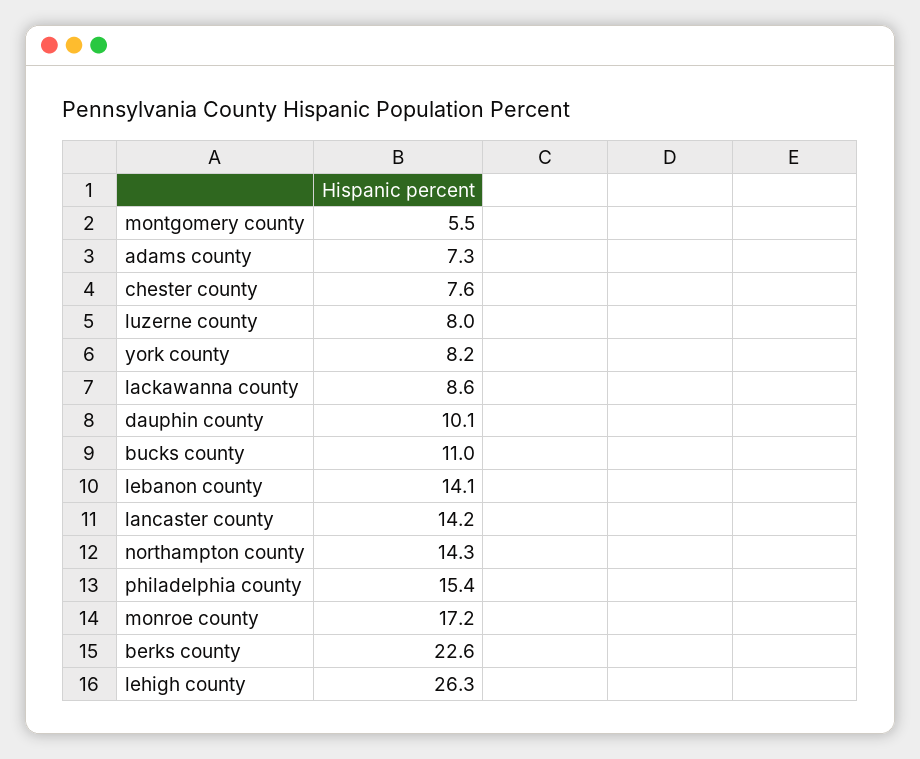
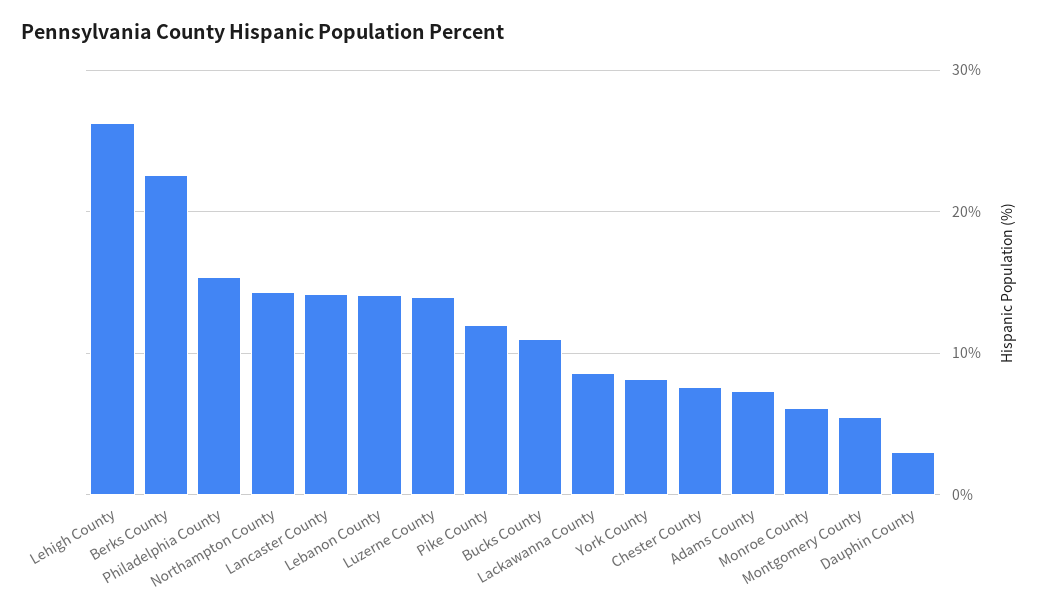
luzerne county: 8 -> 14
dauphin county: 10.1 -> 3
monroe county: 17.2 -> 6
Pike County: none -> 12

